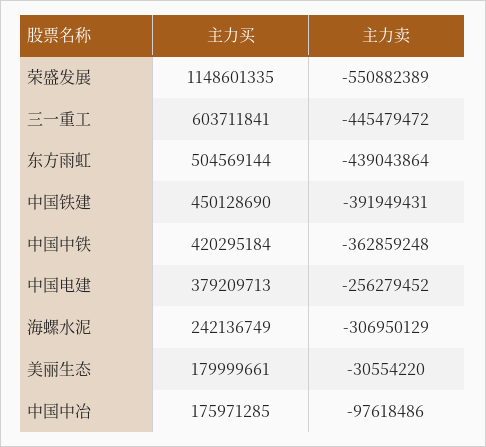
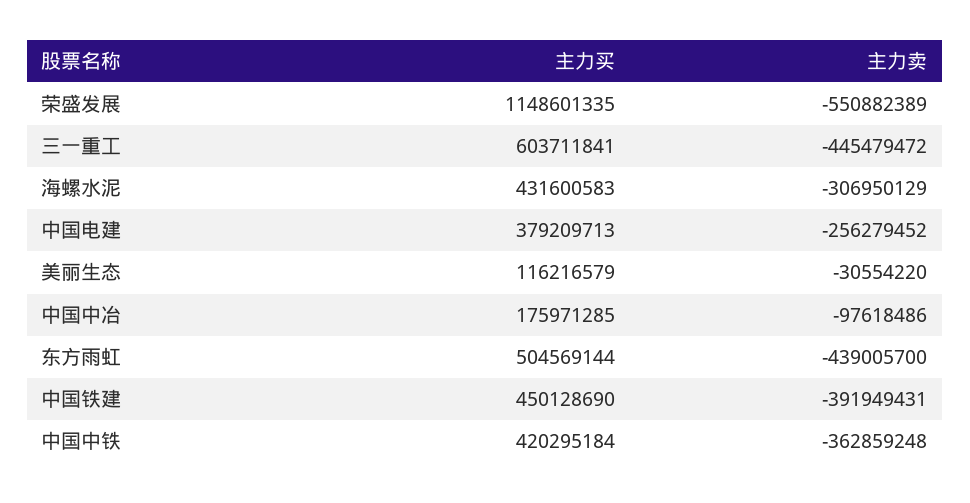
主力卖, 东方雨虹: -439043864 -> -439005700
主力买, 海螺水泥: 242136749 -> 431600583
主力买, 美丽生态: 179999661 -> 116216579

